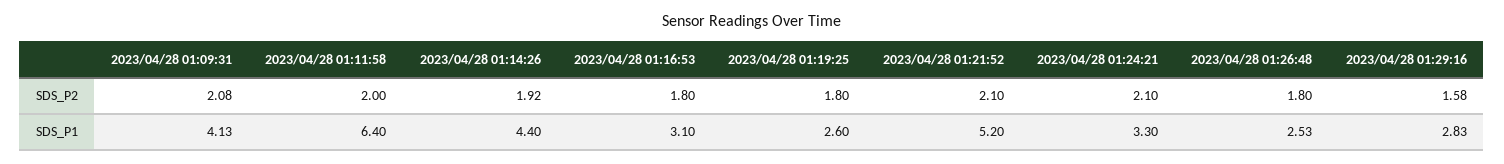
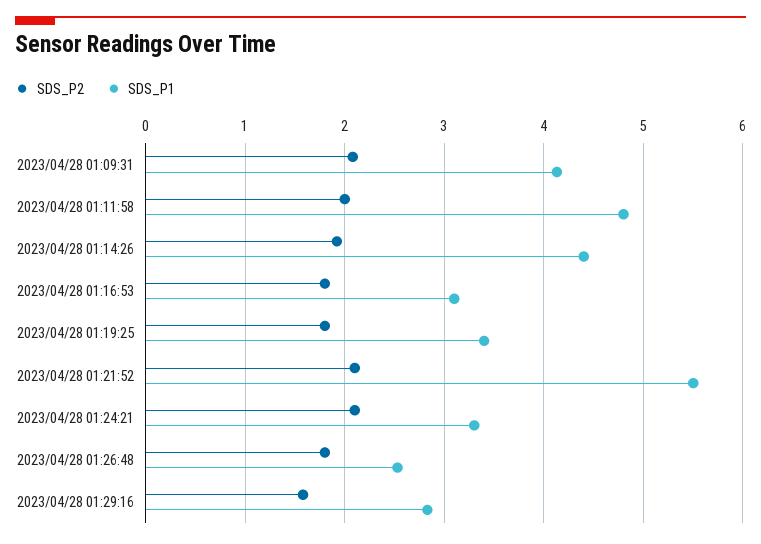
SDS_P1, 2023/04/28 01:11:58: 6.4 -> 4.8
SDS_P1, 2023/04/28 01:19:25: 2.6 -> 3.4
SDS_P1, 2023/04/28 01:21:52: 5.2 -> 5.5

